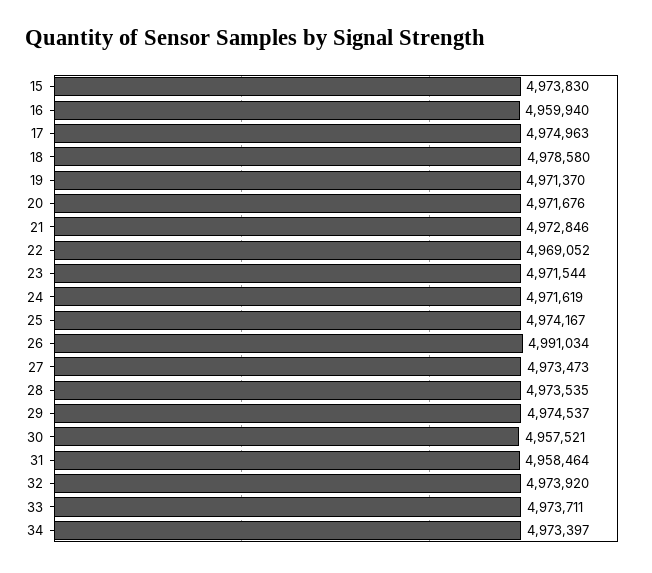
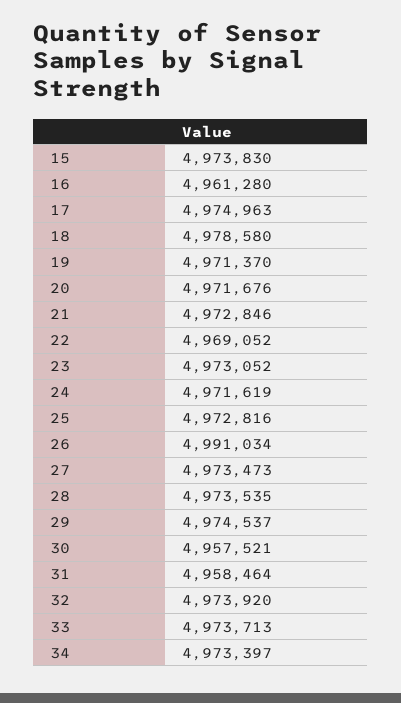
16: 4959940 -> 4961280
23: 4971544 -> 4973052
25: 4974167 -> 4972816
33: 4973711 -> 4973713

